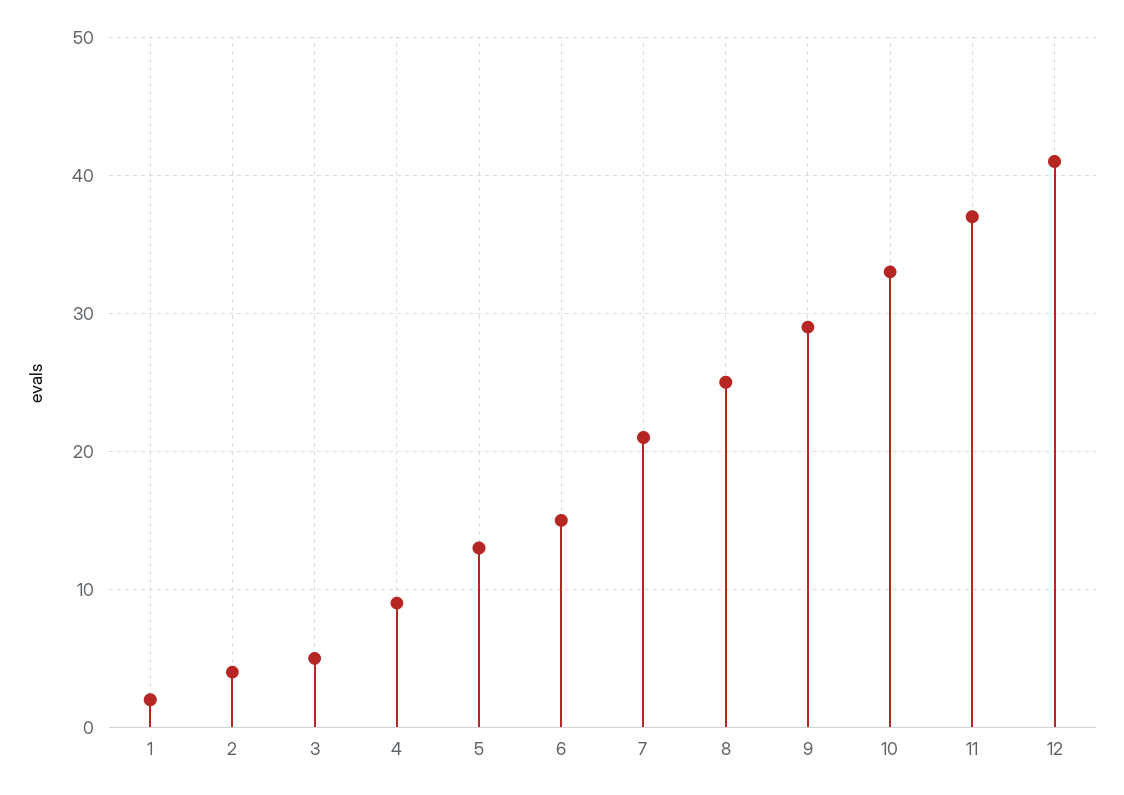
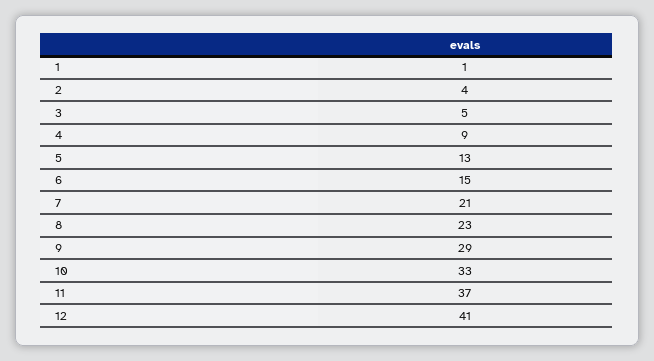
1: 2 -> 1
8: 25 -> 23

